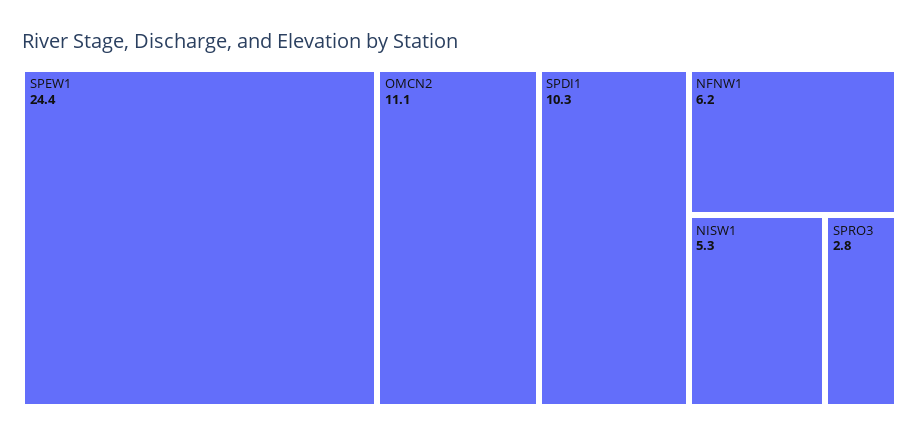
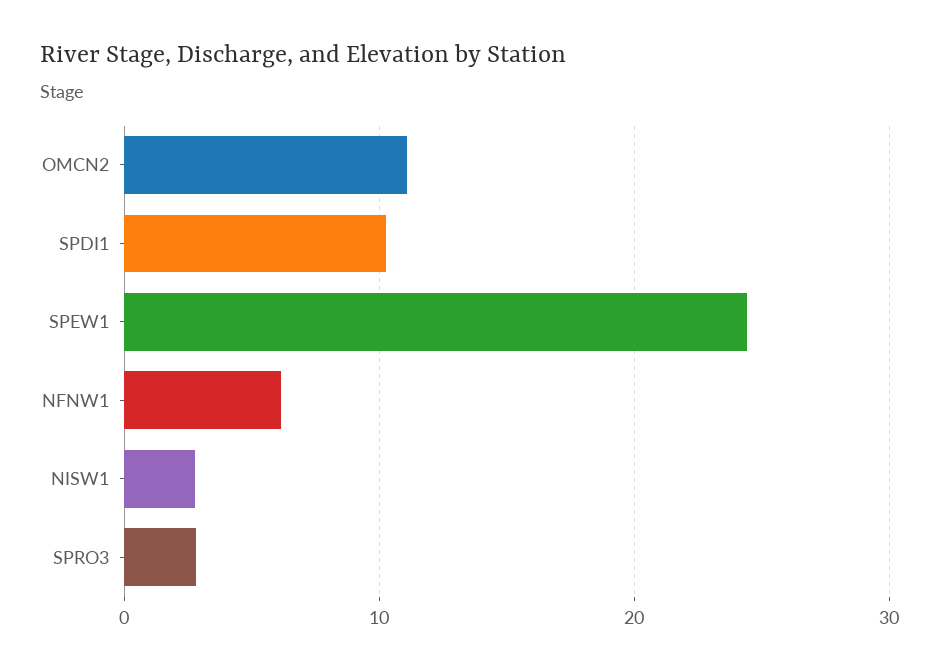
NISW1: 5.3 -> 3

